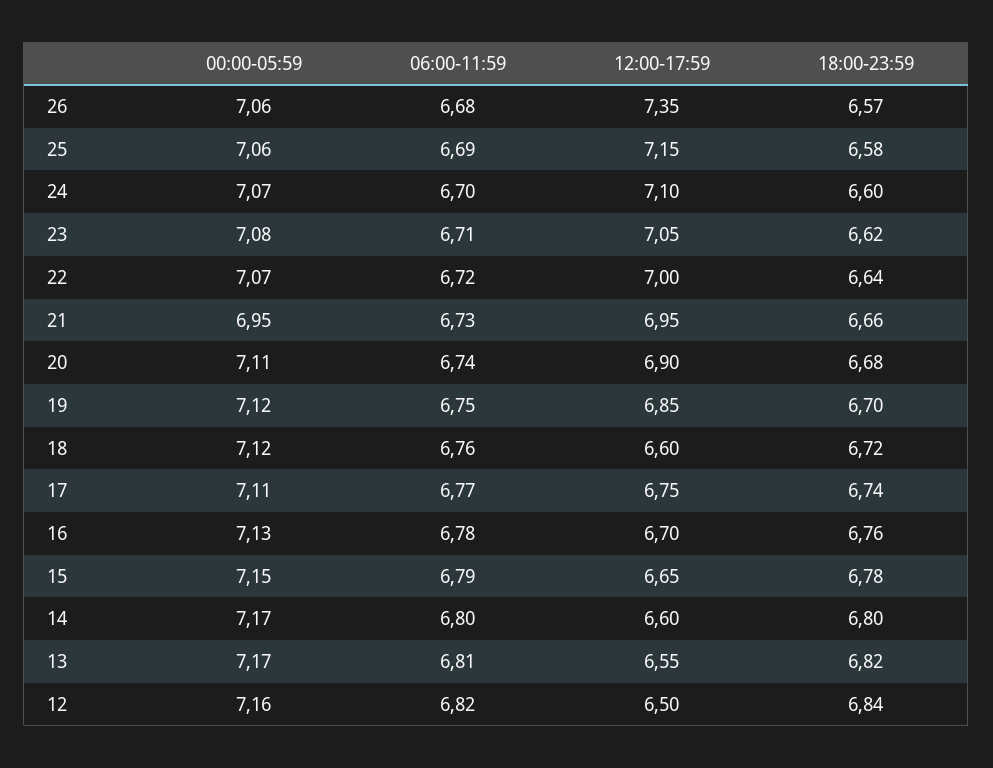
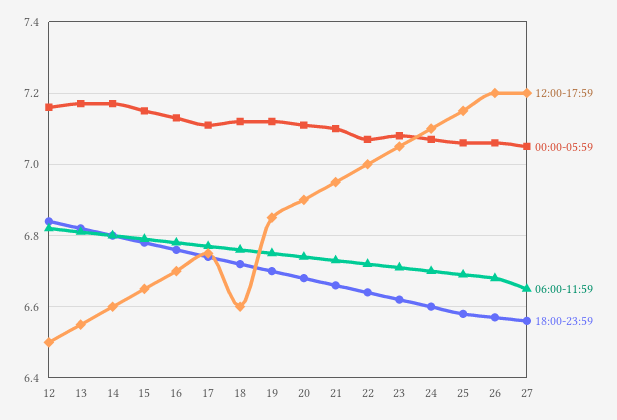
12:00-17:59, 26: 7.35 -> 7.2
00:00-05:59, 21: 6.95 -> 7.1
12:00-17:59, 27: none -> 7.2
00:00-05:59, 27: none -> 7.05
06:00-11:59, 27: none -> 6.65
18:00-23:59, 27: none -> 6.55

